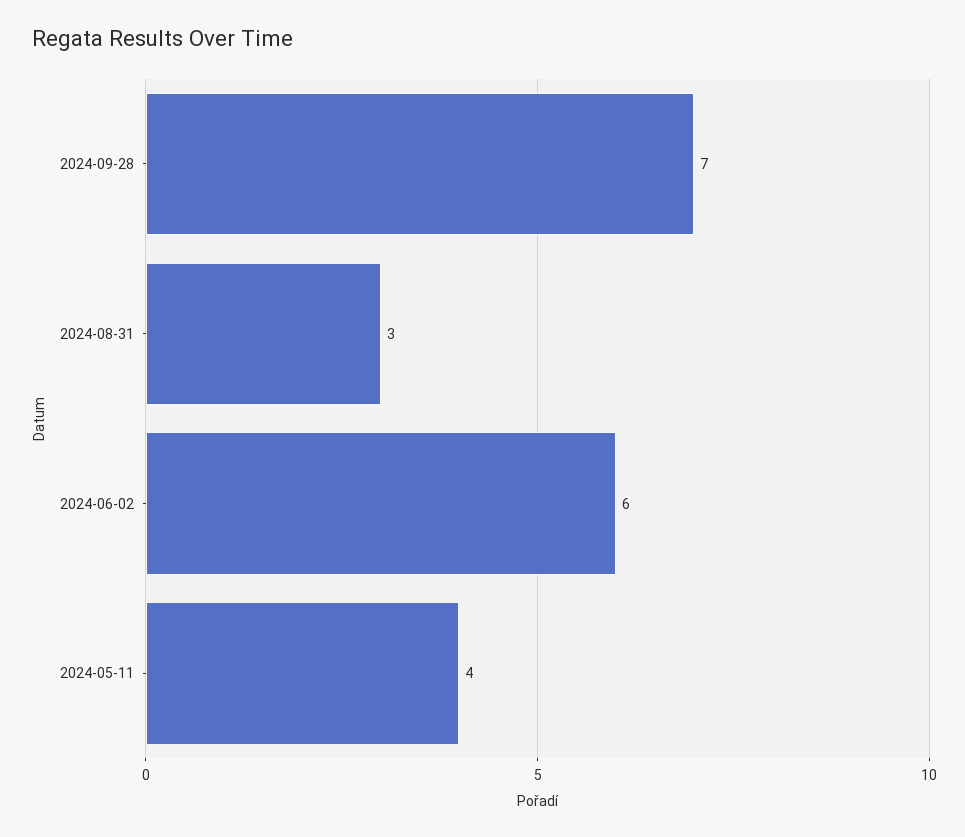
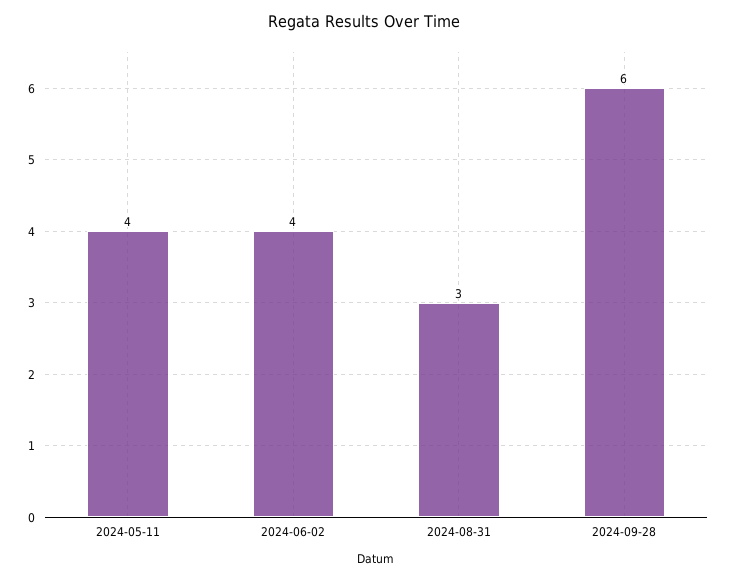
2024-09-28: 7 -> 6
2024-06-02: 6 -> 4

